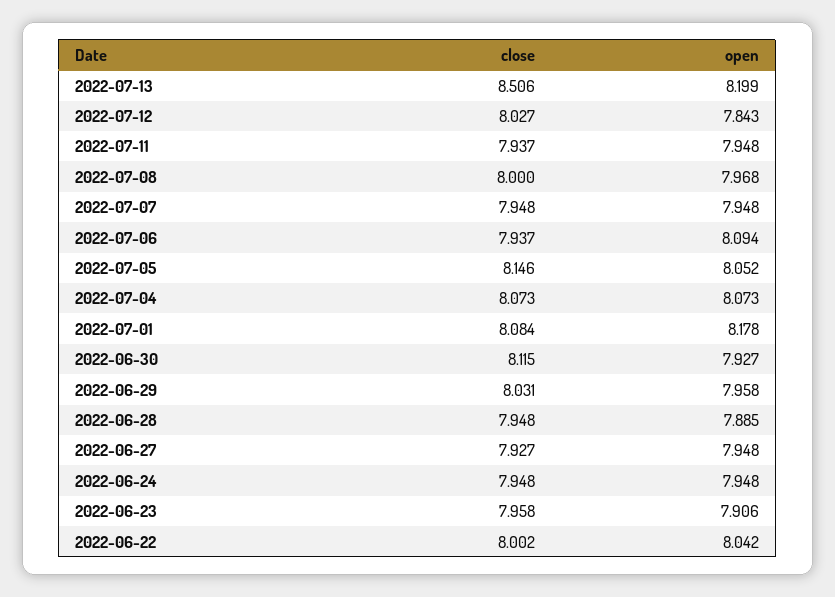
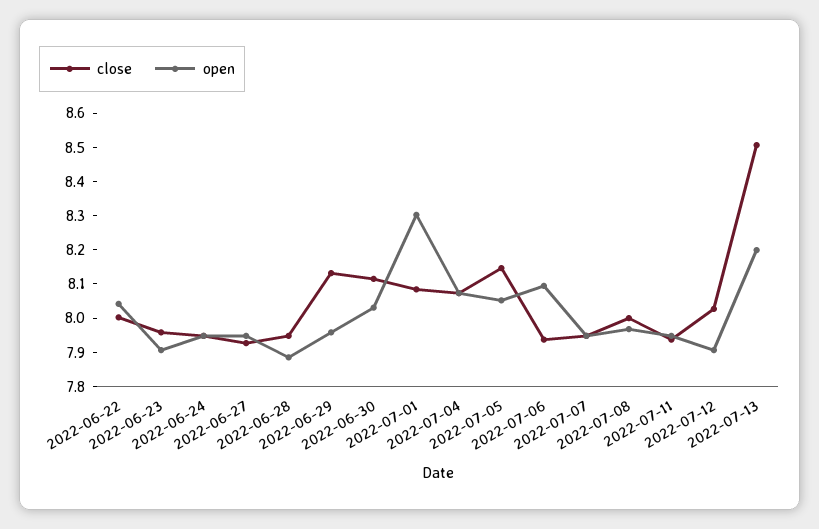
open, 2022-07-12: 7.843 -> 7.9
open, 2022-07-01: 8.178 -> 8.3
open, 2022-06-30: 7.927 -> 8.025
close, 2022-06-29: 8.031 -> 8.125

